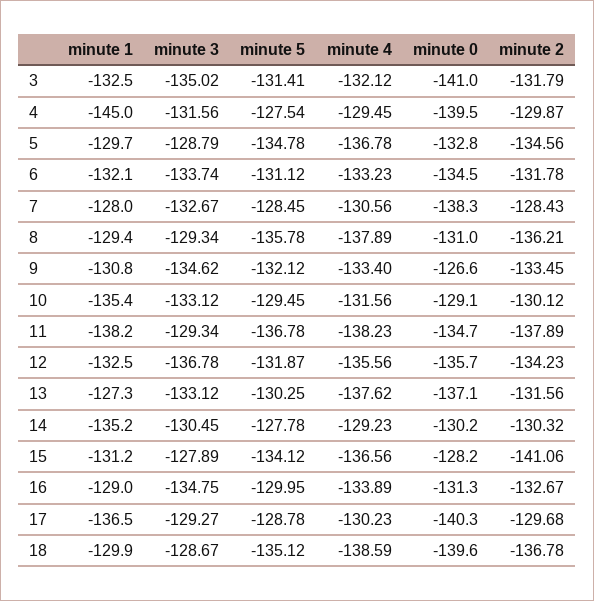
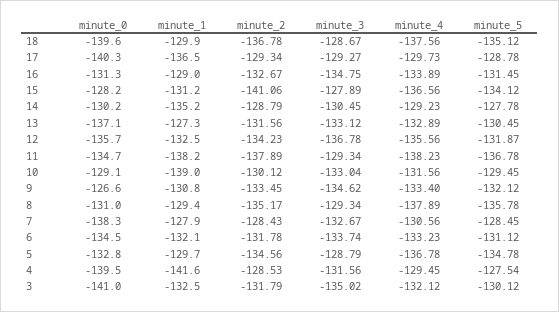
minute 5, 3: -131.41 -> -130.12
minute 1, 4: -145 -> -141.6
minute 2, 4: -129.87 -> -128.53
minute 1, 7: -128 -> -127.9
minute 2, 8: -136.21 -> -135.17
minute 1, 10: -135.4 -> -139
minute 3, 10: -133.12 -> -133.04
minute 5, 13: -130.25 -> -130.45
minute 4, 13: -137.62 -> -132.89
minute 2, 14: -130.32 -> -128.79
minute 5, 16: -129.95 -> -131.45
minute 4, 17: -130.23 -> -129.73
minute 2, 17: -129.68 -> -129.34
minute 4, 18: -138.59 -> -137.56

